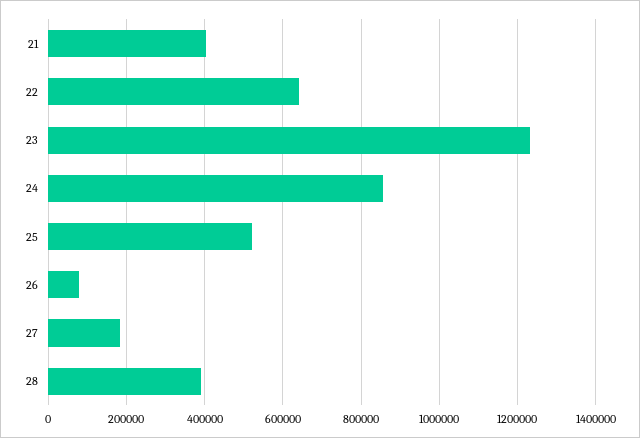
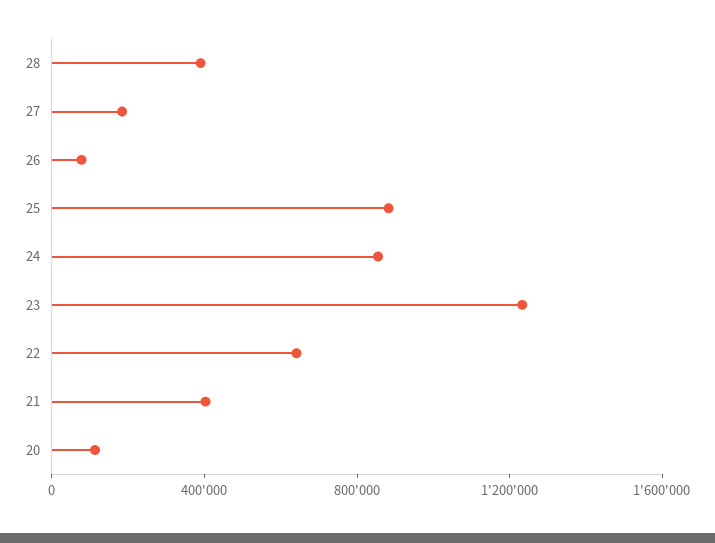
25: 520000 -> 900000
20: none -> 100000

